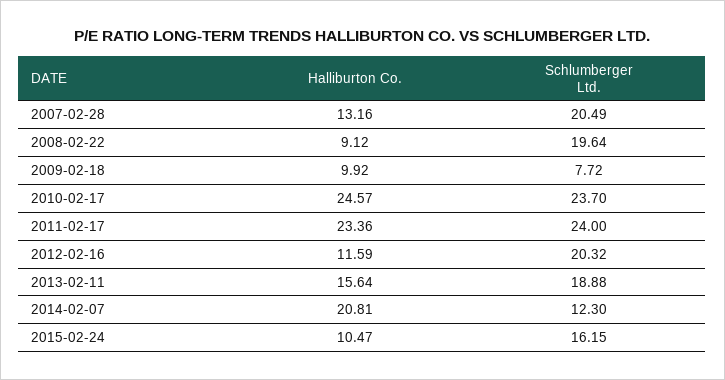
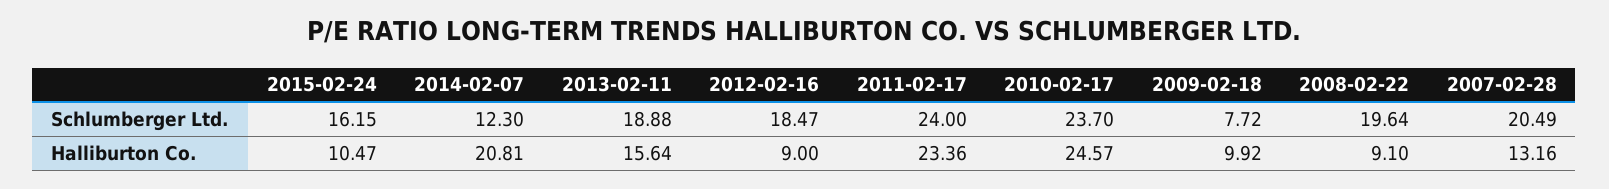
Halliburton Co., 2008-02-22: 9.12 -> 9.1
Halliburton Co., 2012-02-16: 11.59 -> 9
Schlumberger Ltd., 2012-02-16: 20.32 -> 18.47

